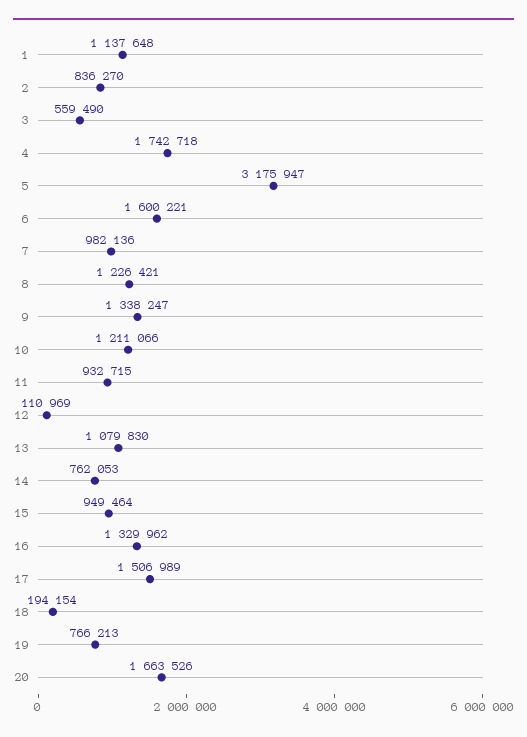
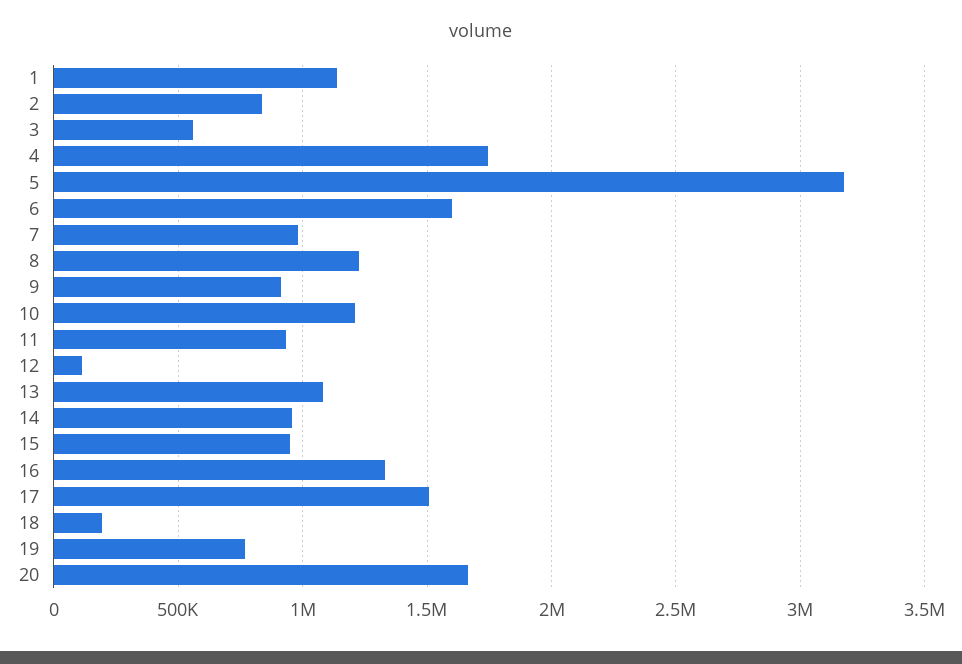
9: 1338247 -> 900000
14: 762053 -> 950000

